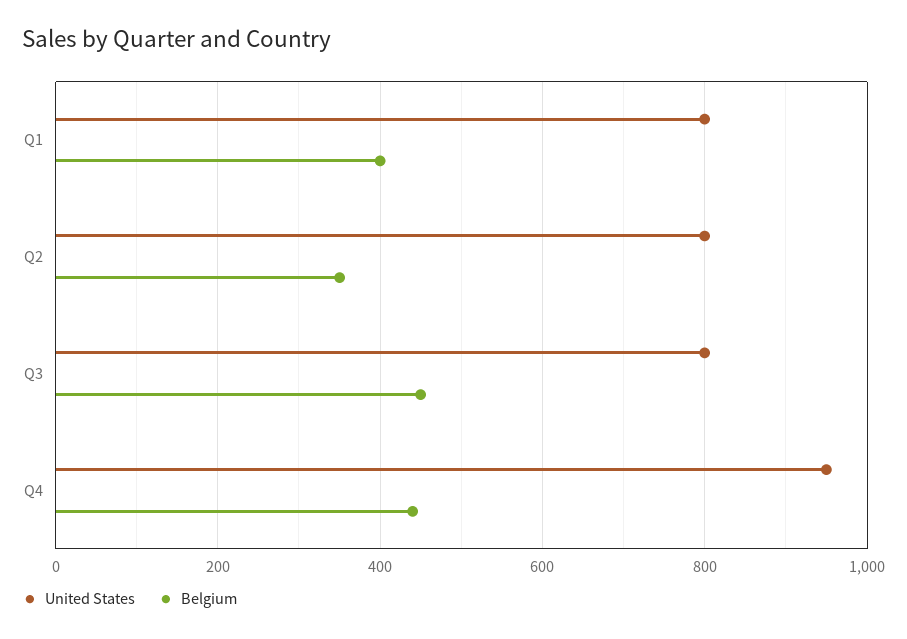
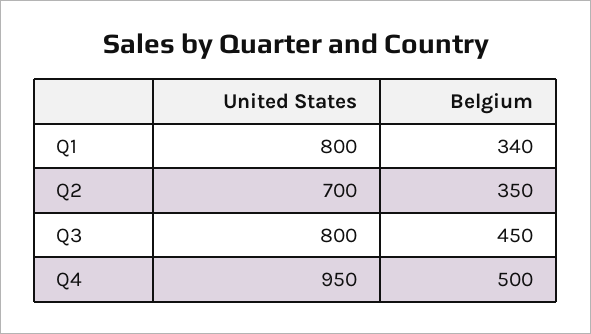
Belgium, Q1: 400 -> 340
United States, Q2: 800 -> 700
Belgium, Q4: 440 -> 500

